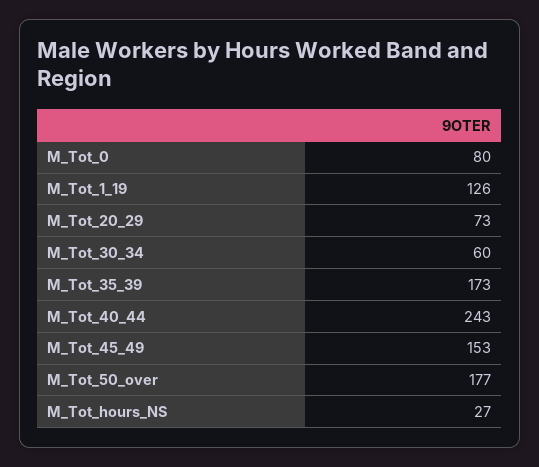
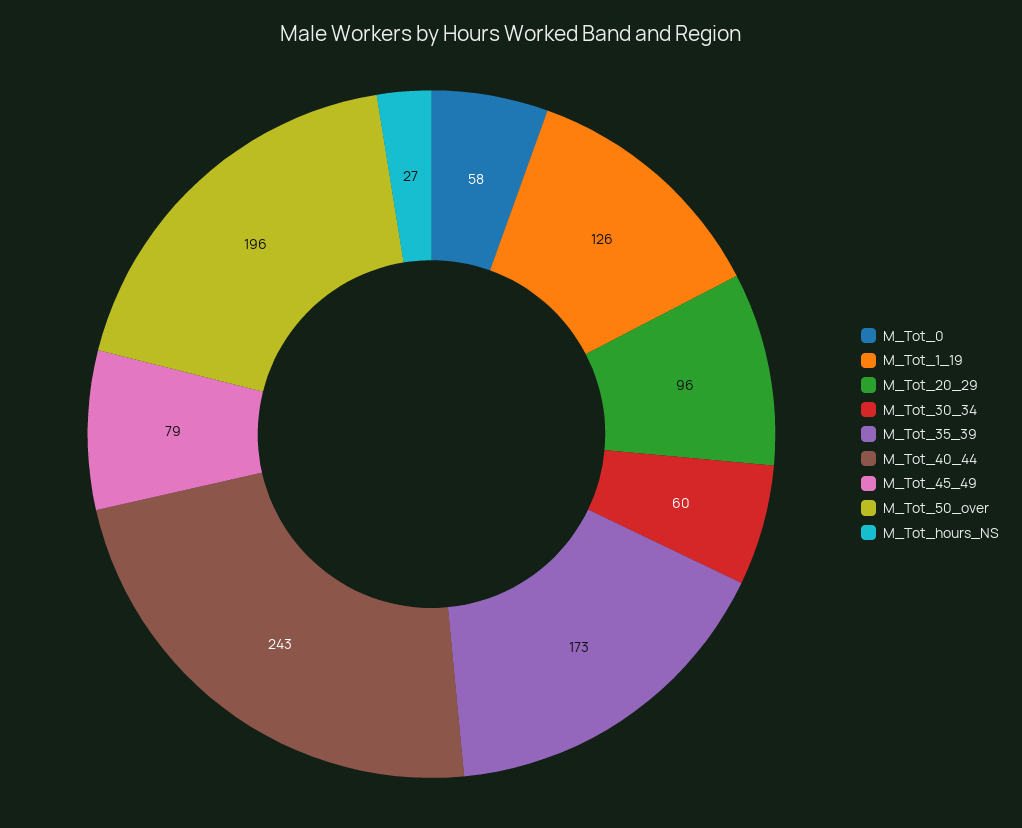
M_Tot_0: 80 -> 58
M_Tot_20_29: 73 -> 96
M_Tot_45_49: 153 -> 79
M_Tot_50_over: 177 -> 196

